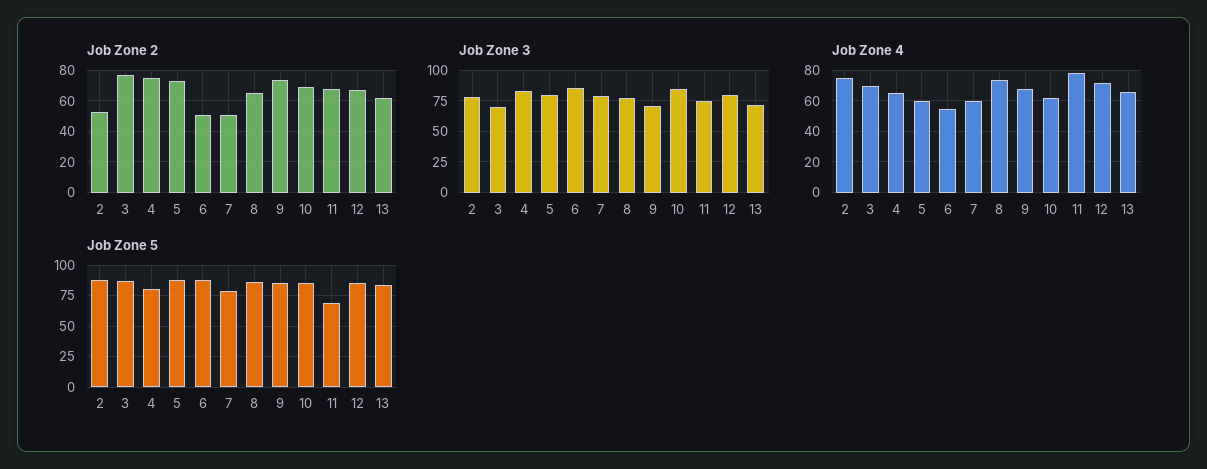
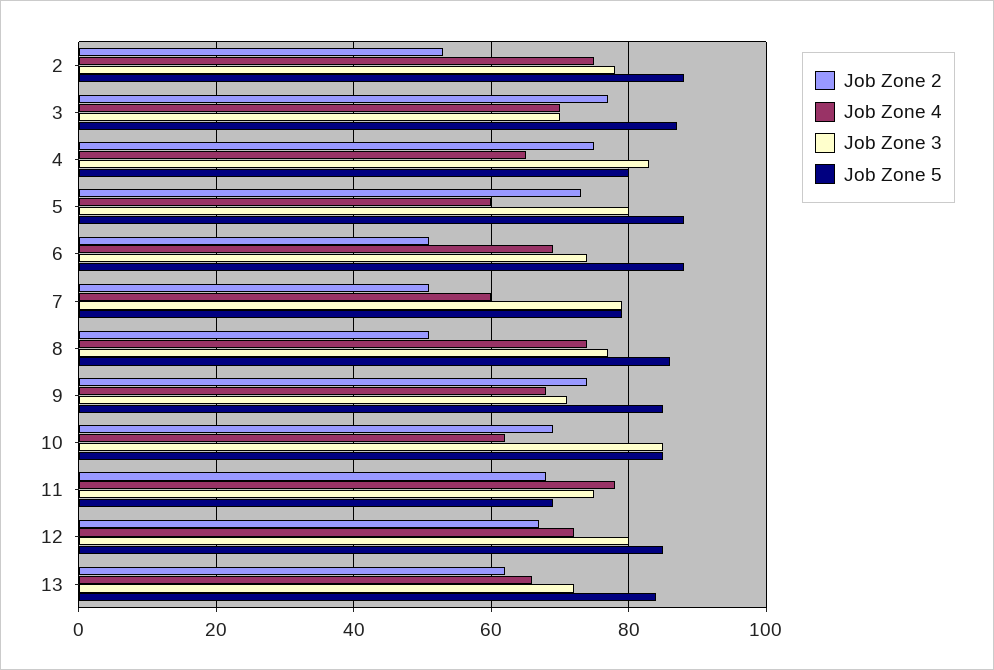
Job Zone 2, 8: 65 -> 50
Job Zone 3, 6: 85 -> 75
Job Zone 4, 6: 55 -> 70

